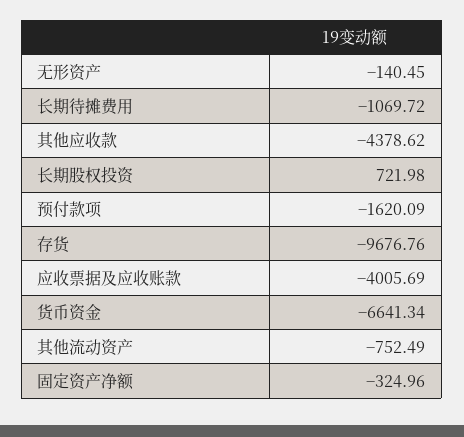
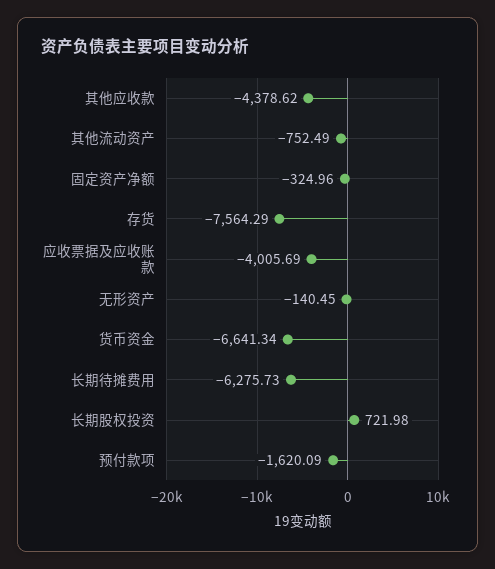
长期待摊费用: -1069.72 -> -6275.73
存货: -9676.76 -> -7564.29

